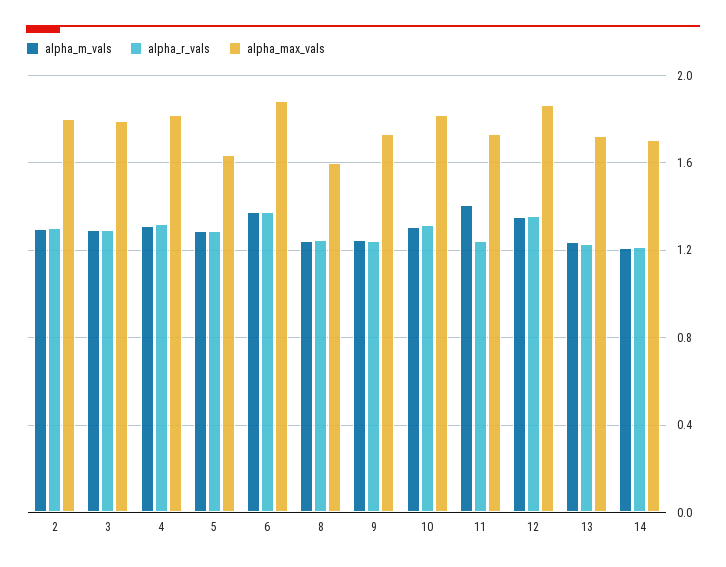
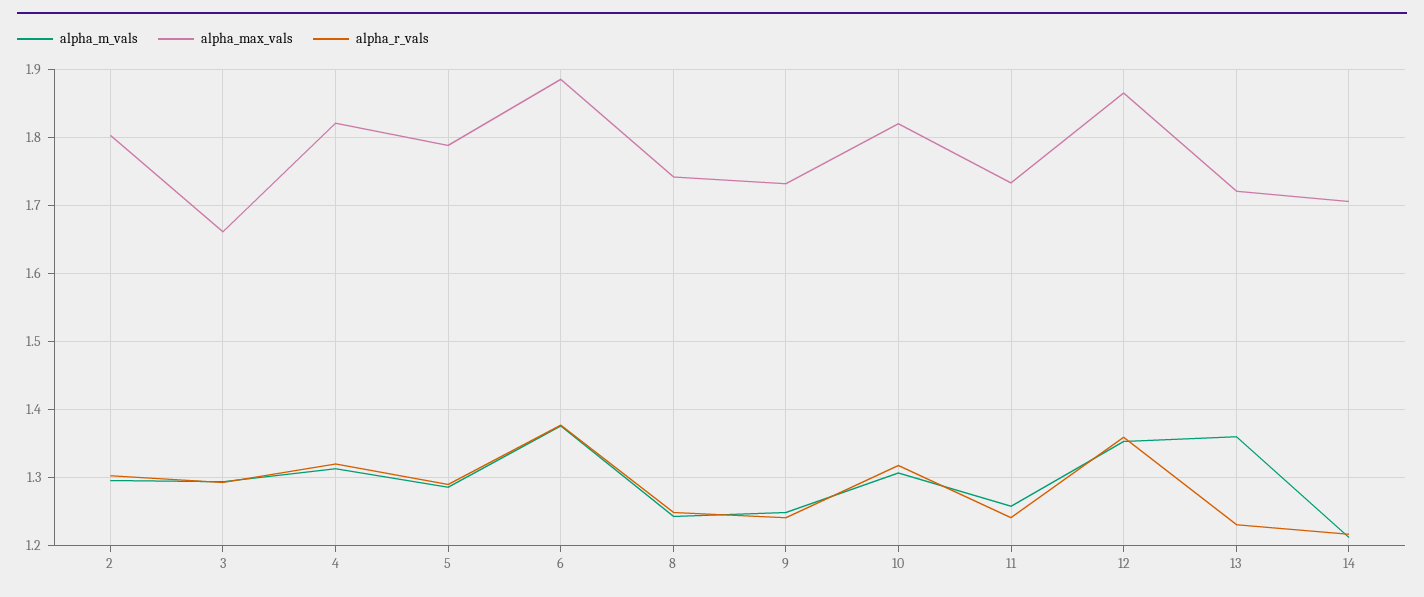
alpha_max_vals, 3: 1.8 -> 1.66
alpha_max_vals, 5: 1.65 -> 1.79
alpha_max_vals, 8: 1.6 -> 1.74
alpha_m_vals, 11: 1.4 -> 1.26
alpha_m_vals, 13: 1.25 -> 1.36

